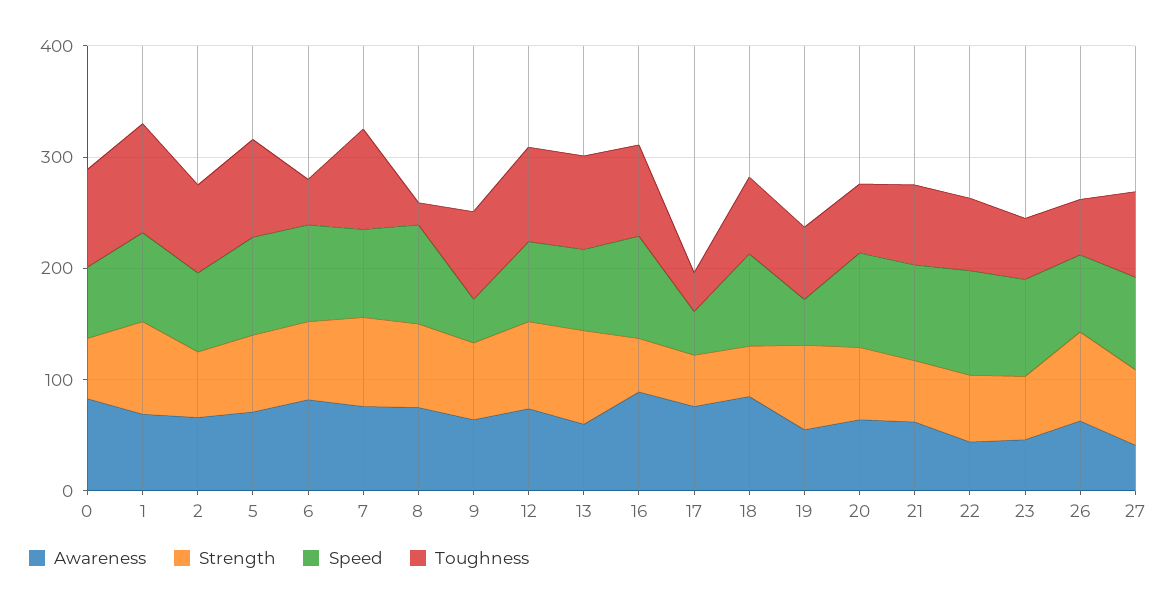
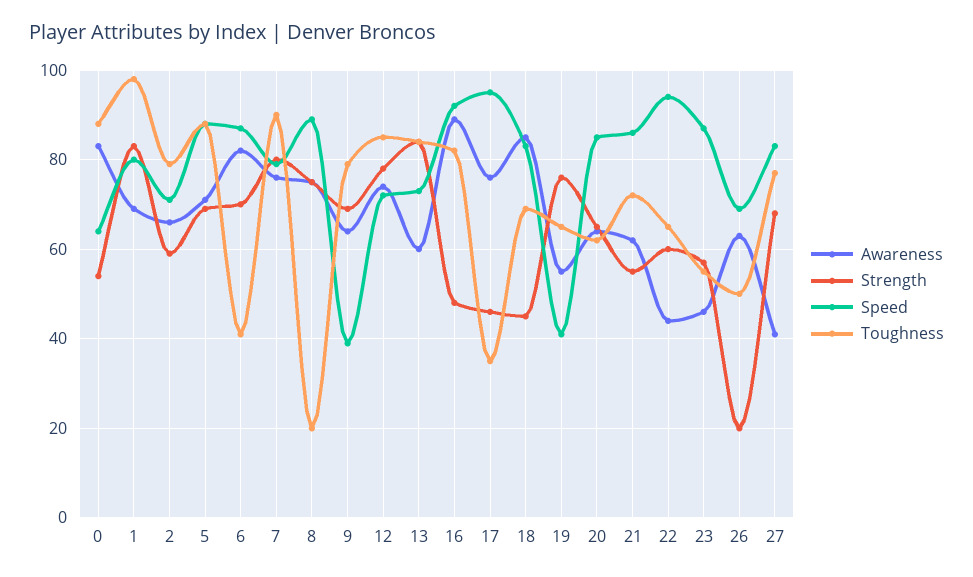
Speed, 17: 40 -> 95
Strength, 26: 80 -> 20

